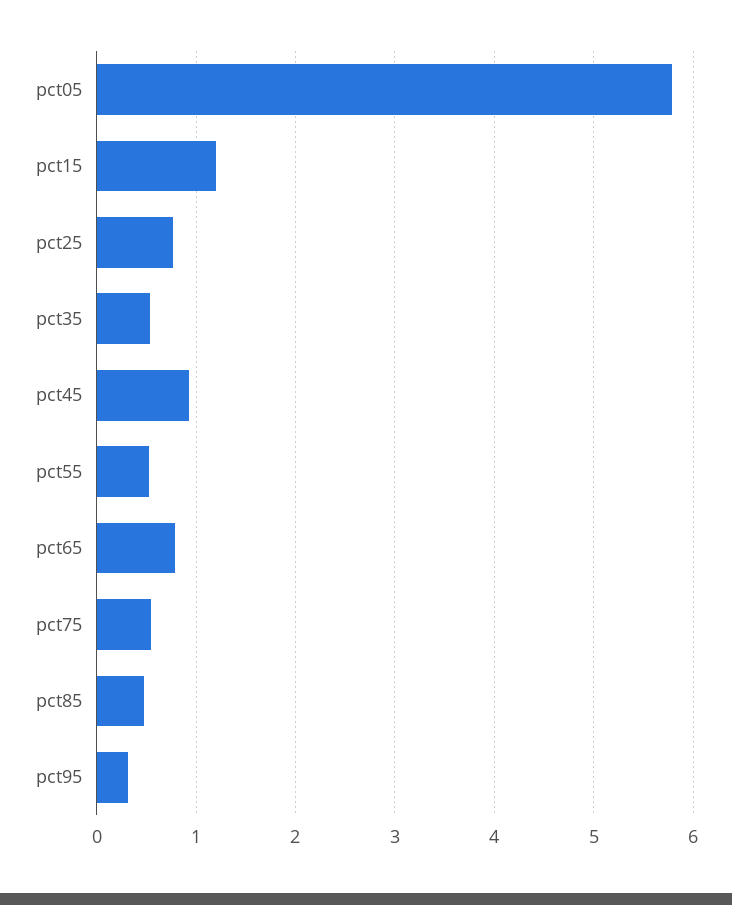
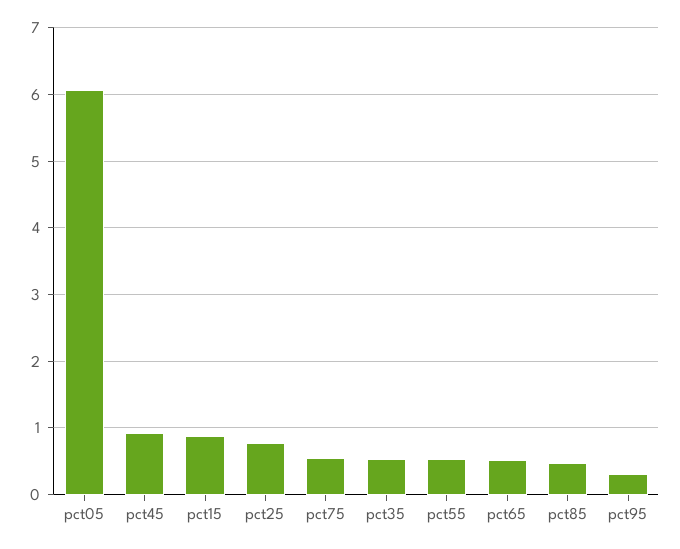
pct05: 5.8 -> 6.1
pct15: 1.2 -> 0.9
pct65: 0.8 -> 0.5

